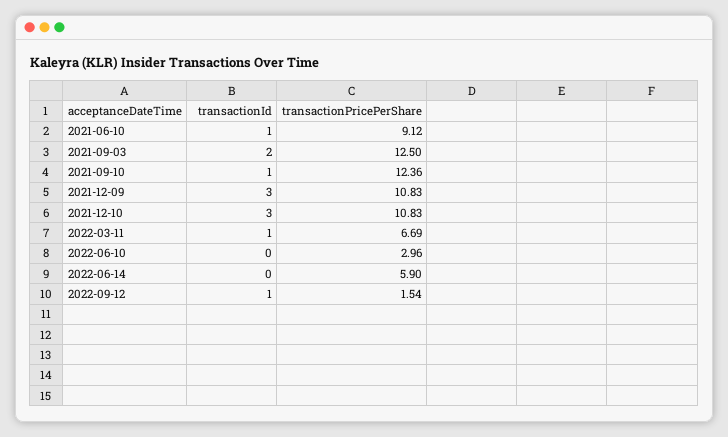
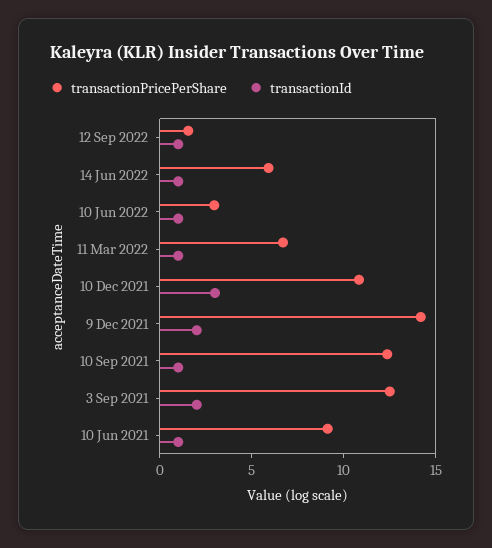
transactionId, 2021-12-09: 3 -> 2
transactionPricePerShare, 2021-12-09: 10.83 -> 14
transactionId, 2022-06-10: 0 -> 1
transactionId, 2022-06-14: 0 -> 1

